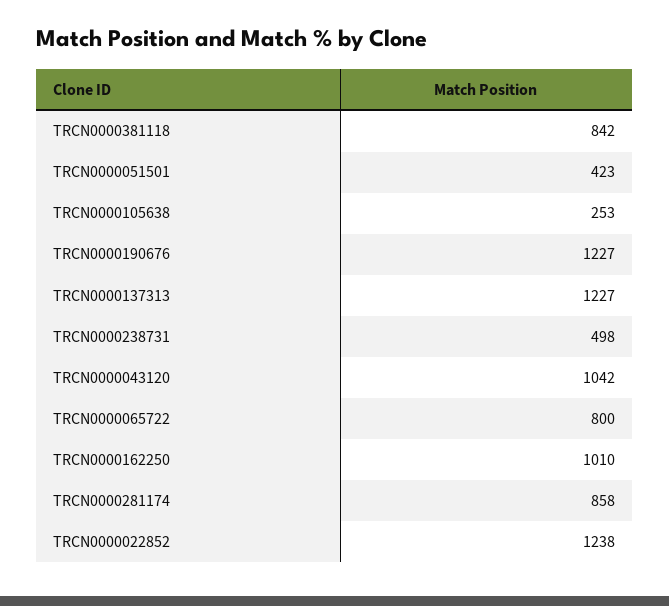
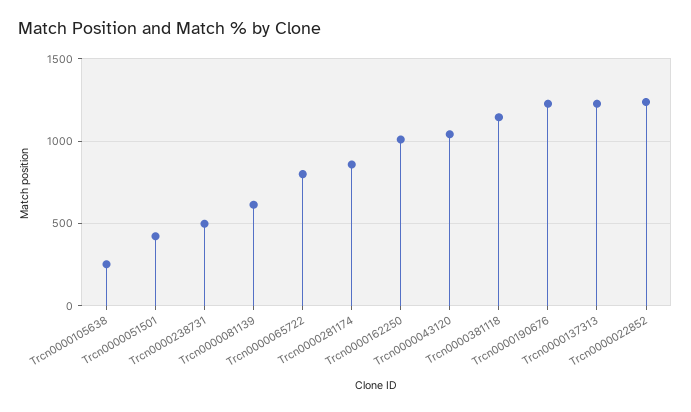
TRCN0000381118: 842 -> 1150
Trcn0000081139: none -> 600

